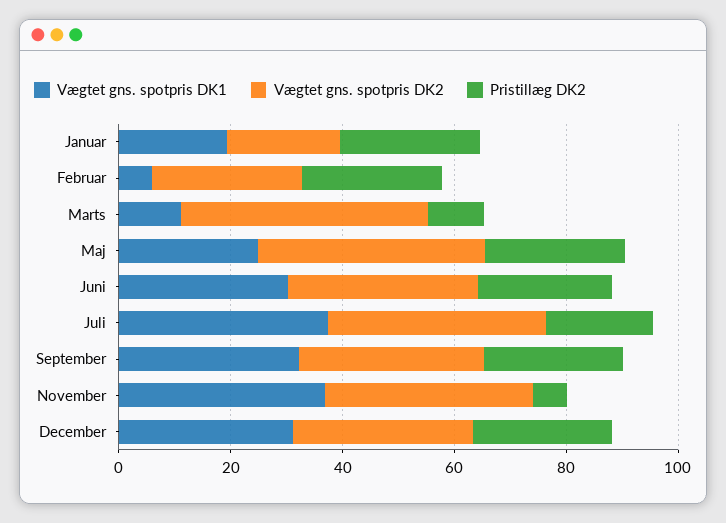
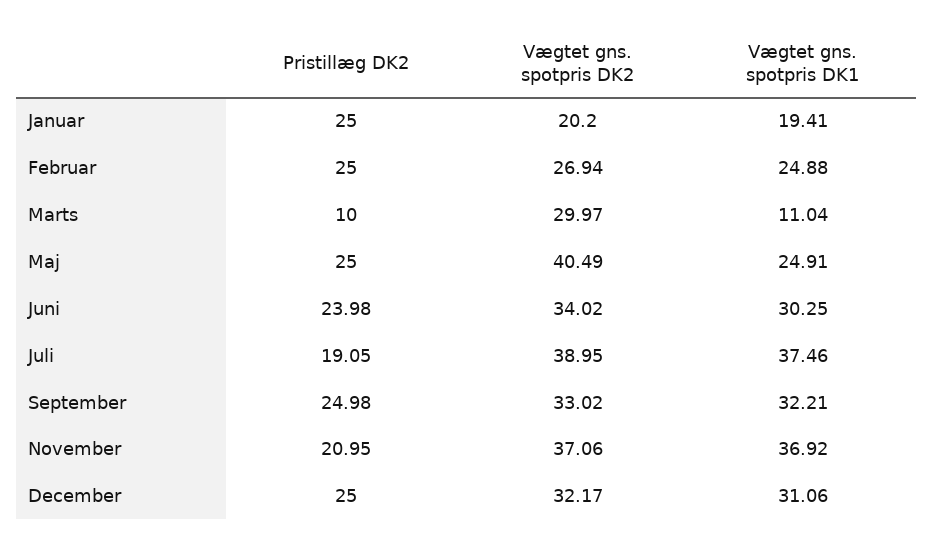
Vægtet gns. spotpris DK1, Februar: 5 -> 24.88
Vægtet gns. spotpris DK2, Marts: 45 -> 29.97
Pristillæg DK2, November: 5 -> 20.95

